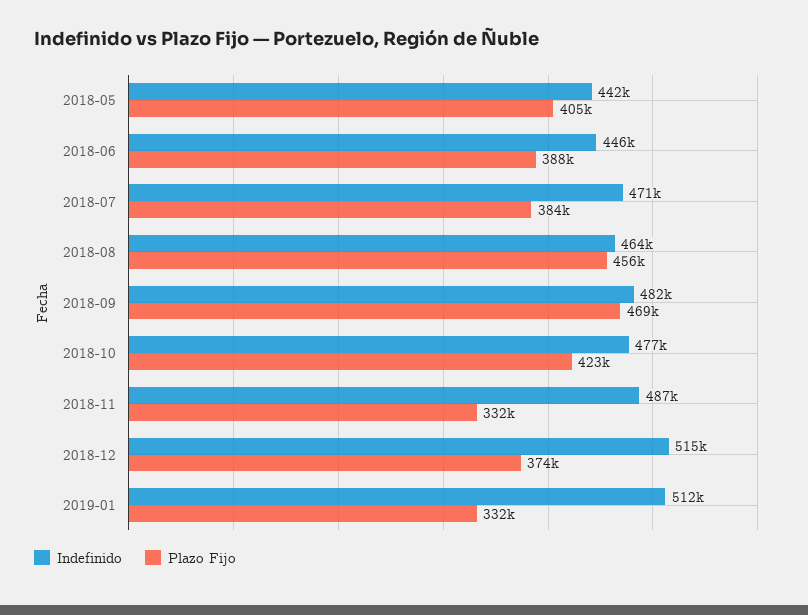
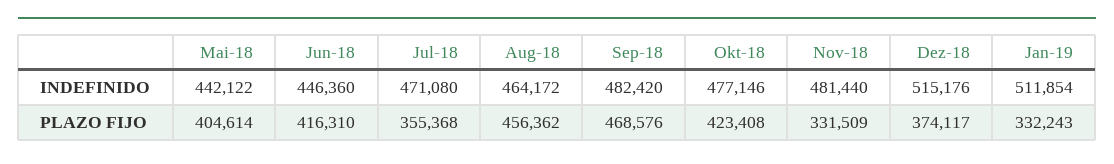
Plazo Fijo, 2018-06: 388000 -> 416310
Plazo Fijo, 2018-07: 384000 -> 355368
Indefinido, 2018-11: 487000 -> 481440

